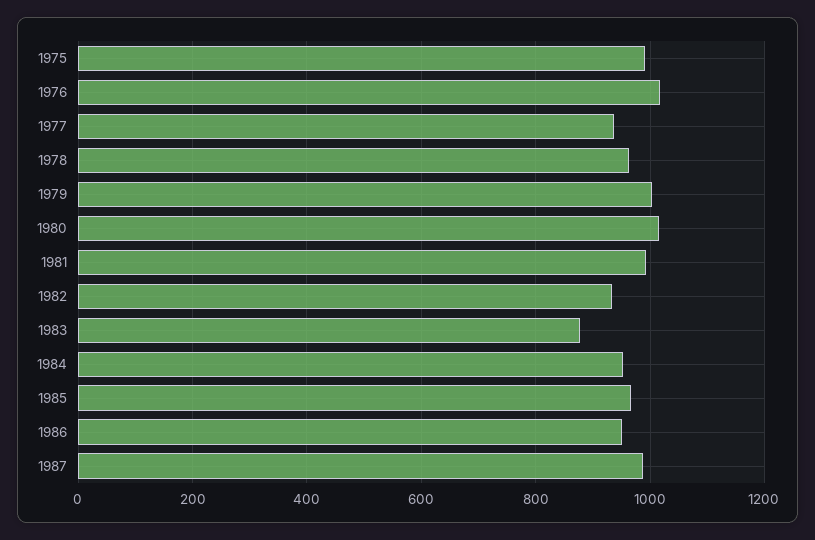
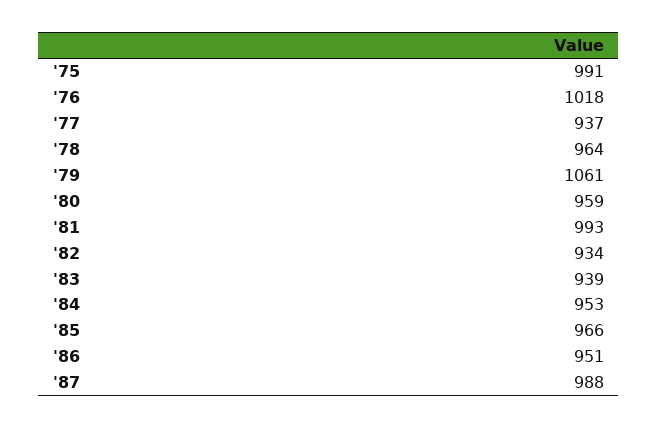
1979: 1000 -> 1061
1980: 1020 -> 959
1983: 880 -> 939

